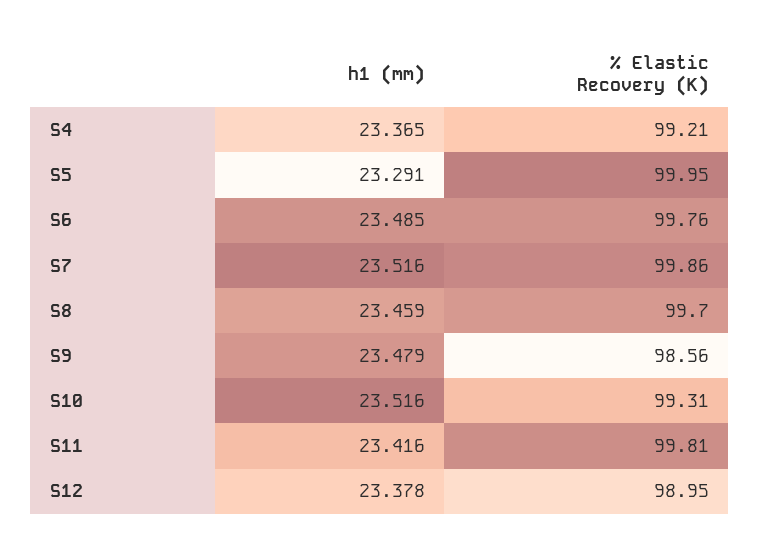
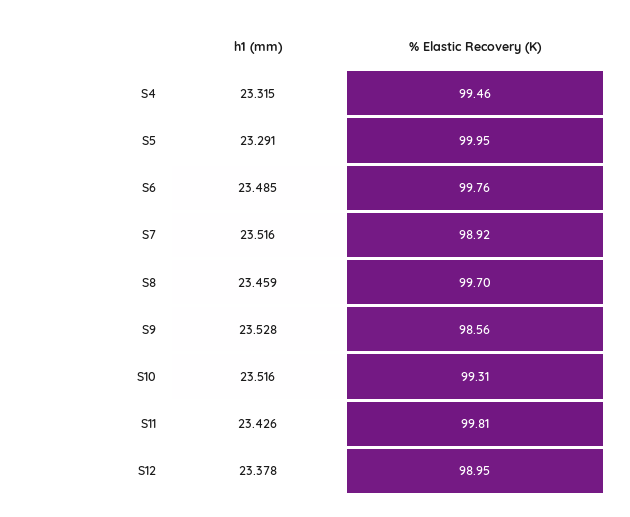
h1 (mm), S4: 23.365 -> 23.315
% Elastic Recovery (K), S4: 99.21 -> 99.46
% Elastic Recovery (K), S7: 99.86 -> 98.92
h1 (mm), S9: 23.479 -> 23.528
h1 (mm), S11: 23.416 -> 23.426

